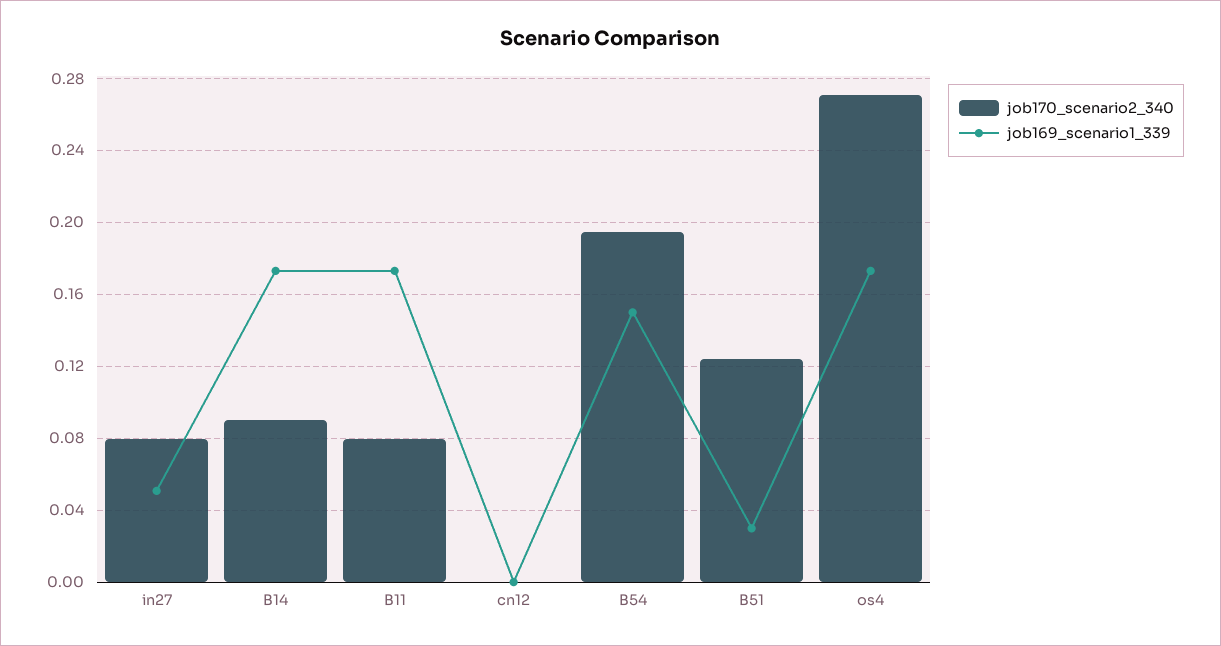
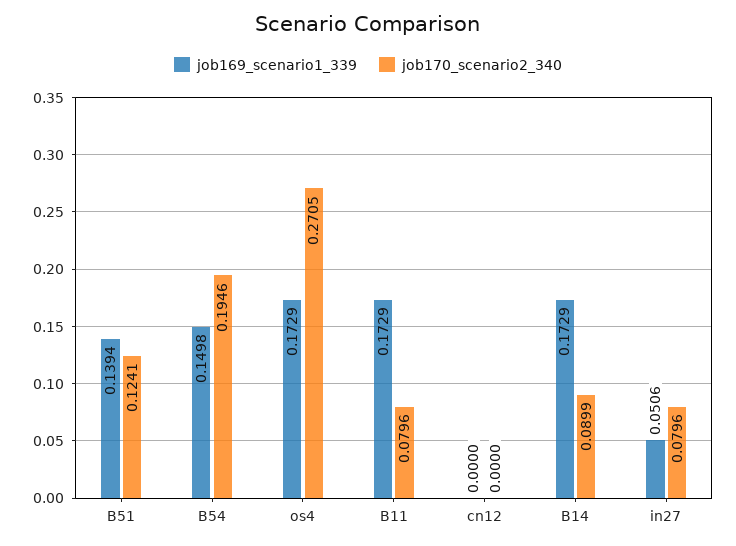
job169_scenario1_339, B51: 0.03 -> 0.1394

